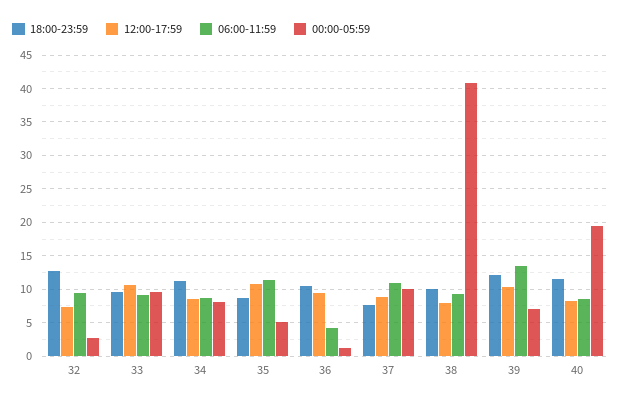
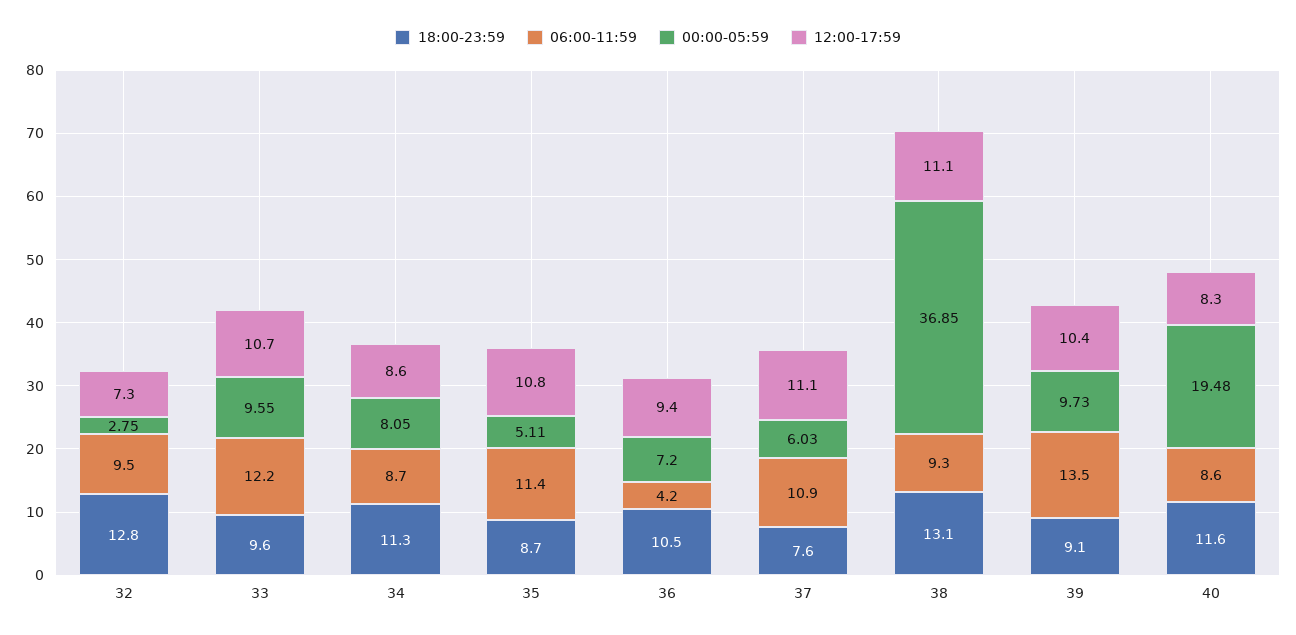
06:00-11:59, 33: 9 -> 12.2
00:00-05:59, 36: 1 -> 7.2
12:00-17:59, 37: 9 -> 11.1
00:00-05:59, 37: 10 -> 6.03
18:00-23:59, 38: 10 -> 13.1
12:00-17:59, 38: 8 -> 11.1
00:00-05:59, 38: 41 -> 36.85
18:00-23:59, 39: 12 -> 9.1
00:00-05:59, 39: 7 -> 9.73

